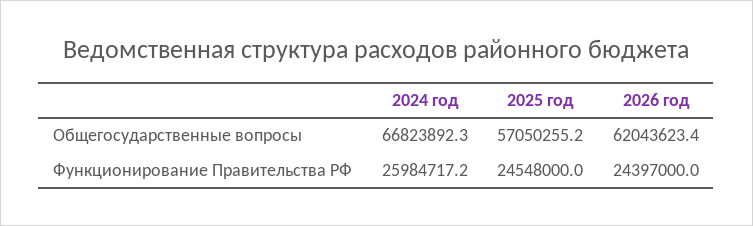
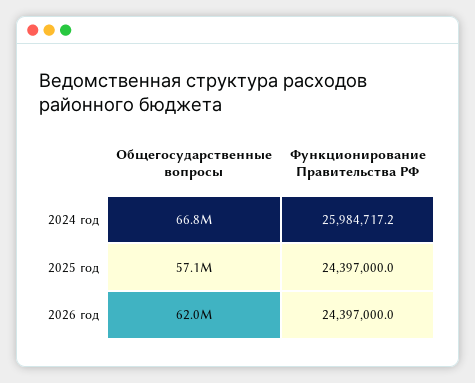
2025 год, Функционирование Правительства РФ: 24548000 -> 24397000

